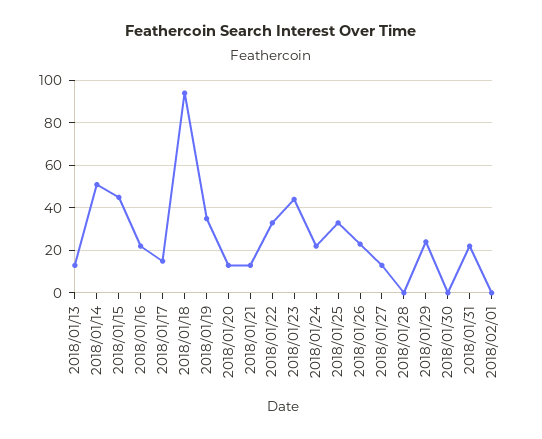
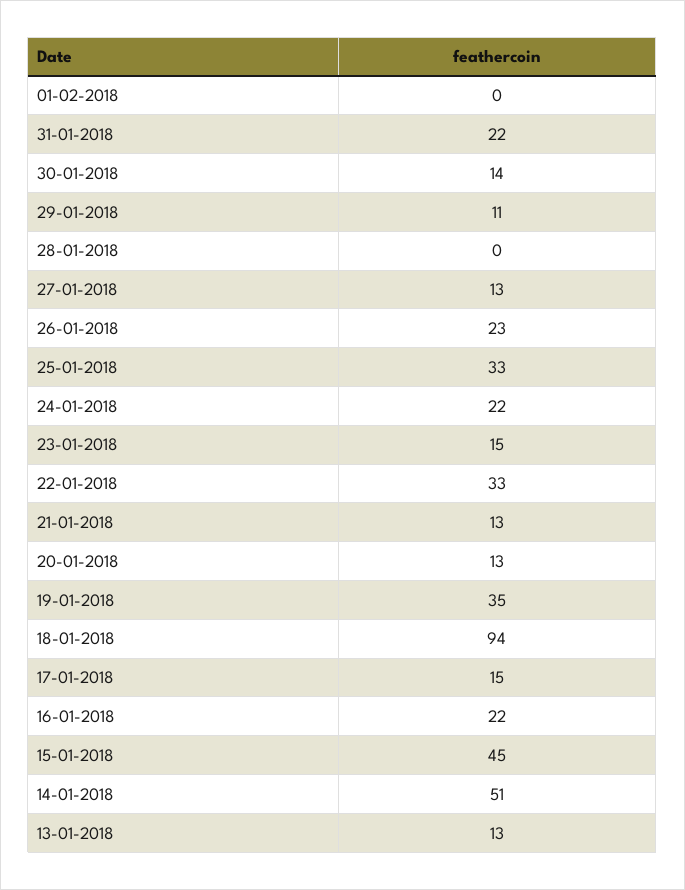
2018/01/23: 45 -> 15
2018/01/29: 25 -> 11
2018/01/30: 0 -> 14

